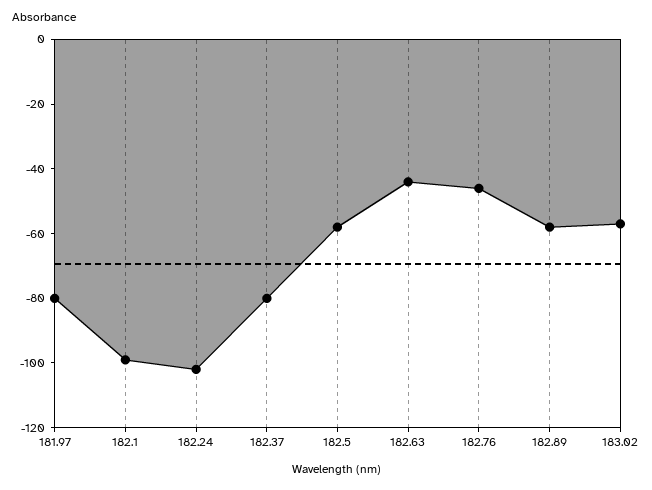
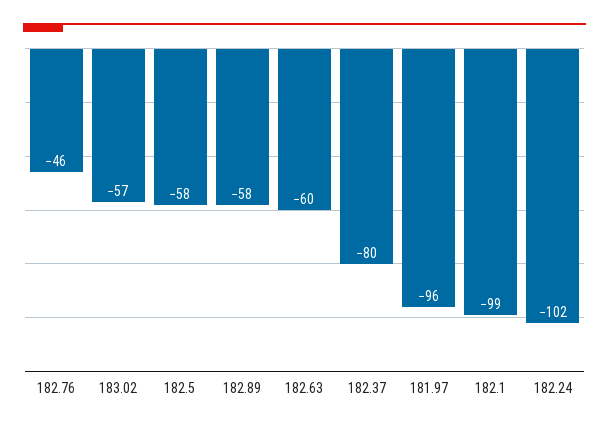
181.97: -80 -> -96
182.63: -45 -> -60

